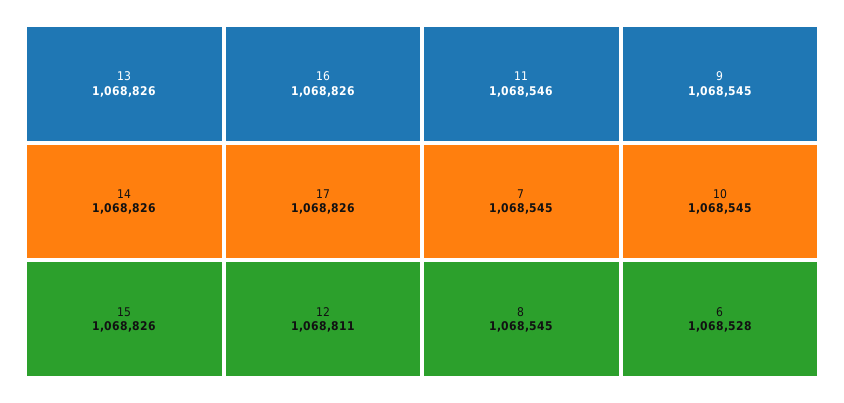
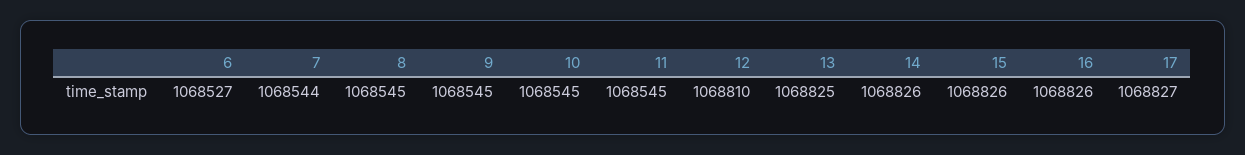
13: 1068826 -> 1068825
17: 1068826 -> 1068827
12: 1068811 -> 1068810
11: 1068546 -> 1068545
7: 1068545 -> 1068544
6: 1068528 -> 1068527

